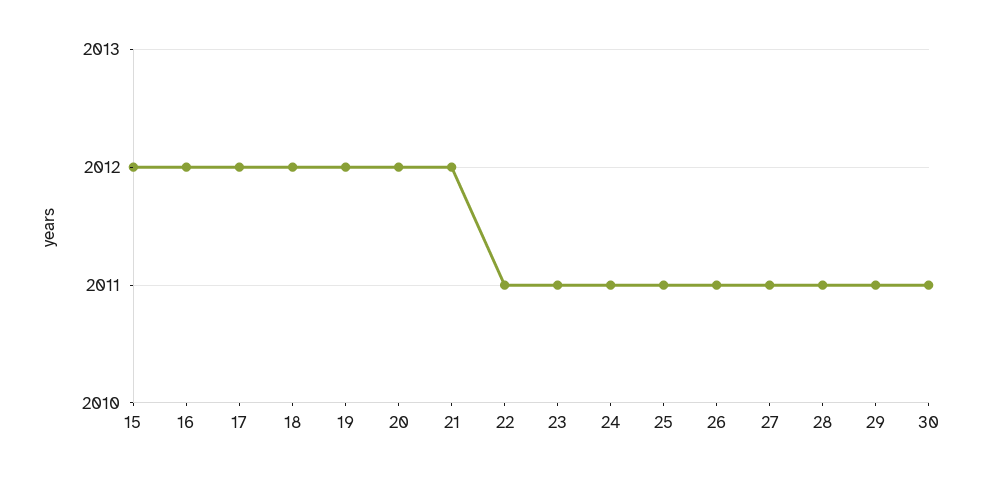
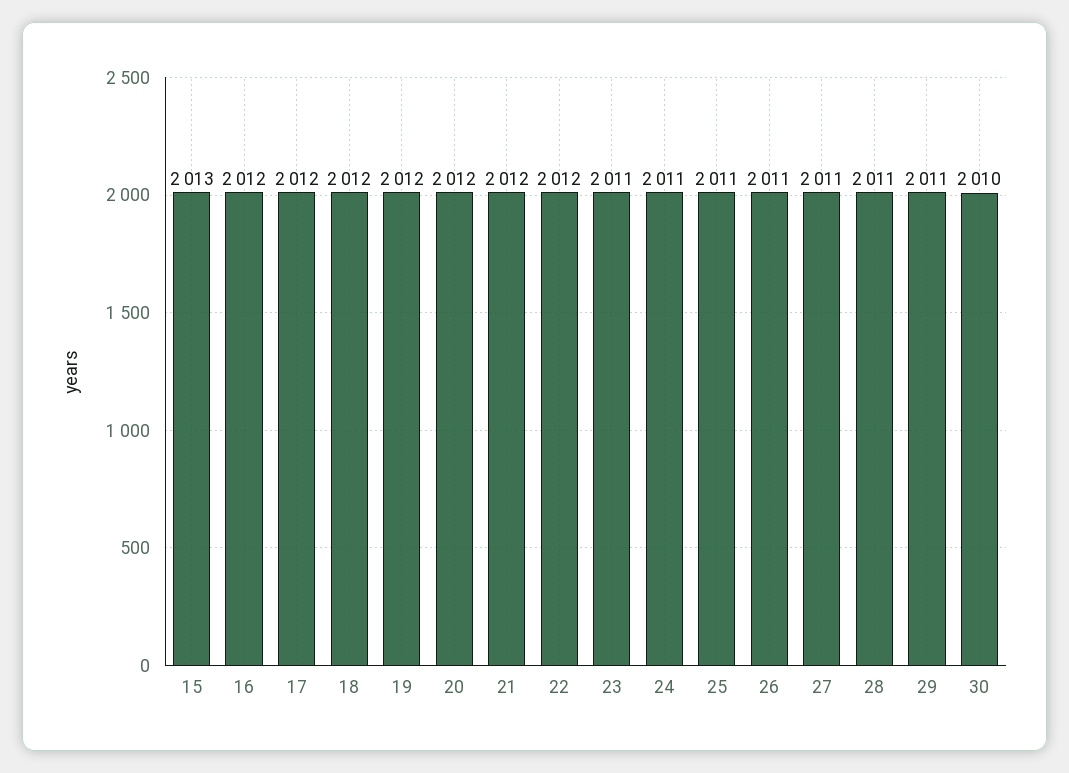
15: 2012 -> 2013
22: 2011 -> 2012
30: 2011 -> 2010

